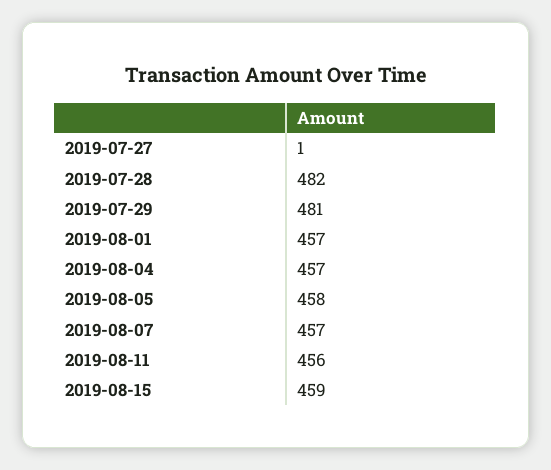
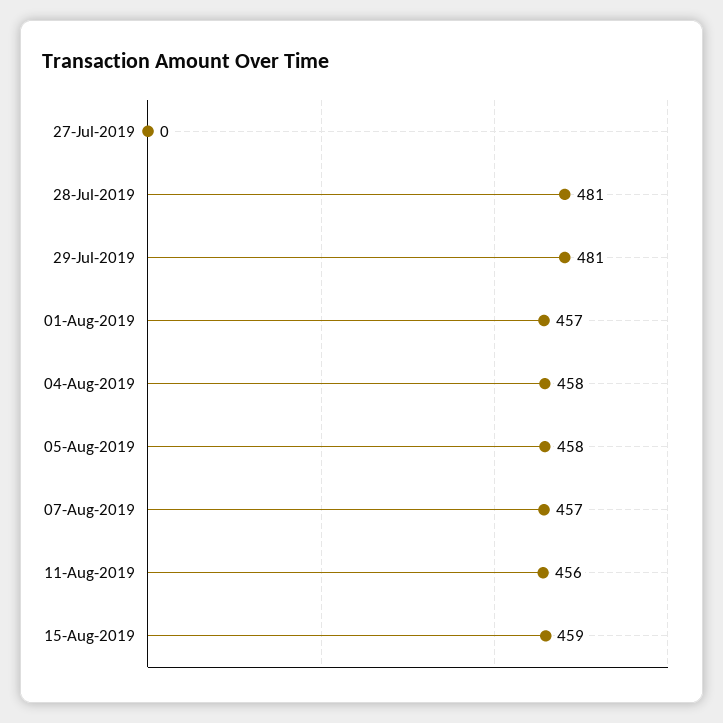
2019-07-27: 1 -> 0
2019-07-28: 482 -> 481
2019-08-04: 457 -> 458

